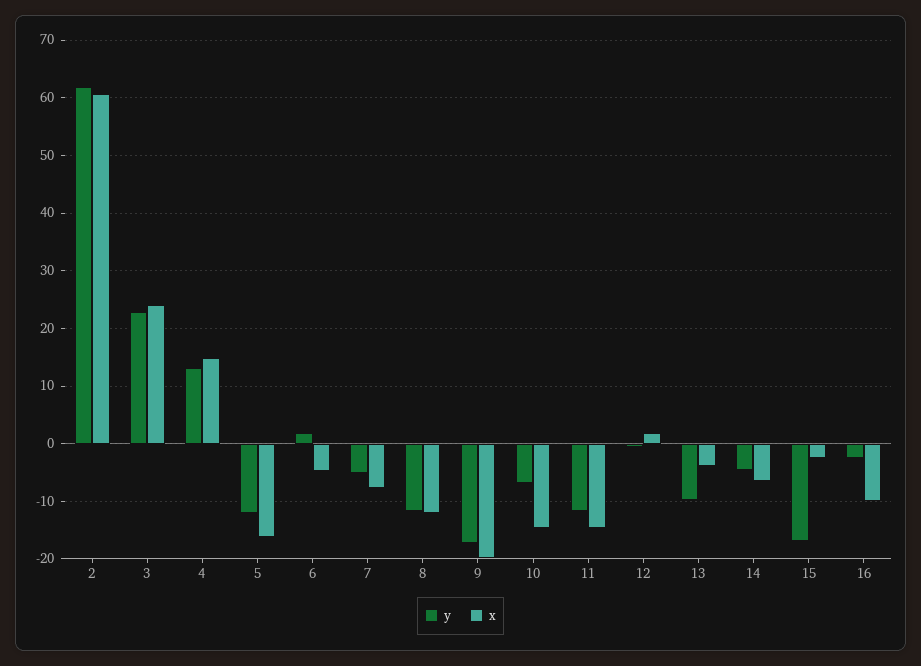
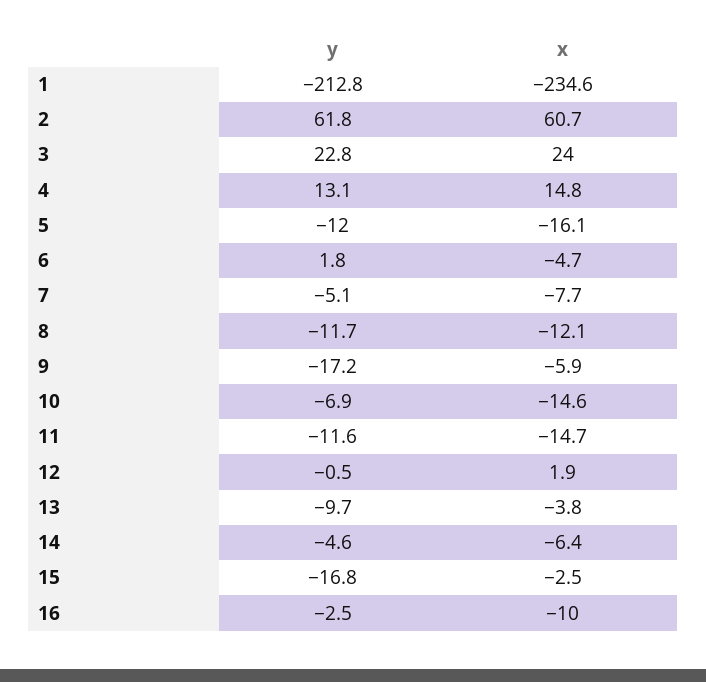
x, 9: -20 -> -5.9
y, 1: none -> -212.8
x, 1: none -> -234.6

